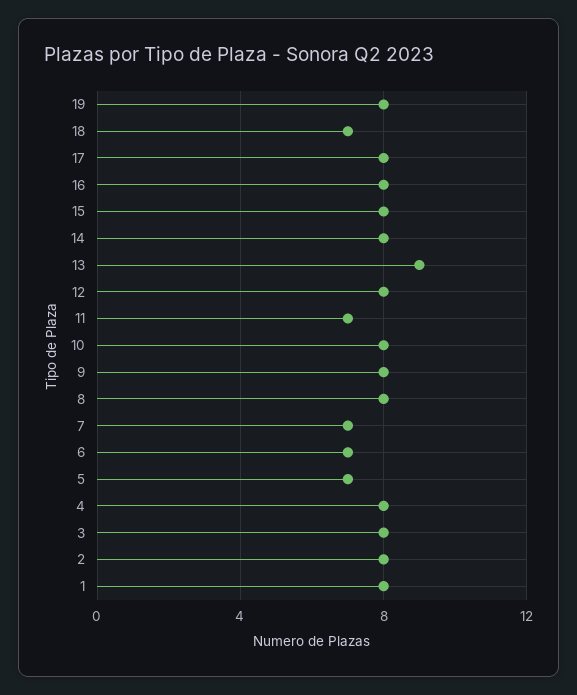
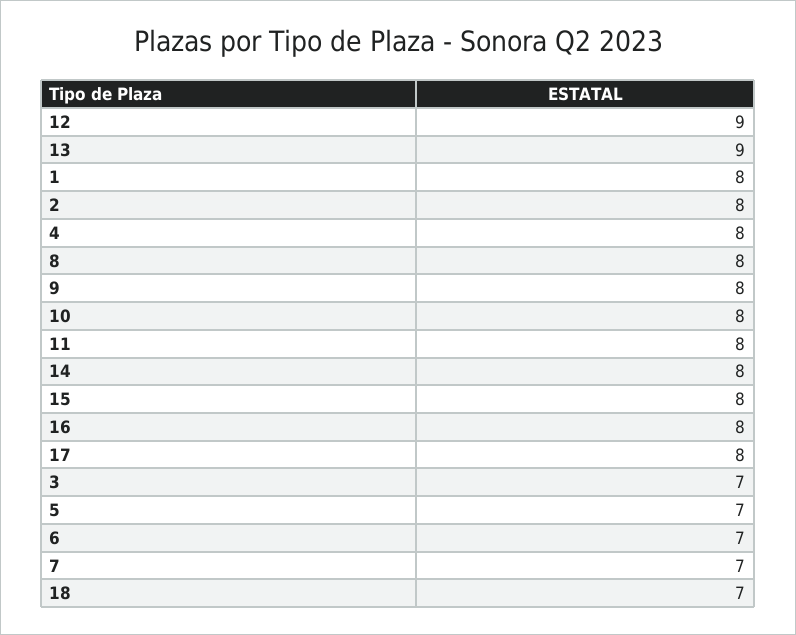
19: 8 -> none
12: 8 -> 9
11: 7 -> 8
3: 8 -> 7

